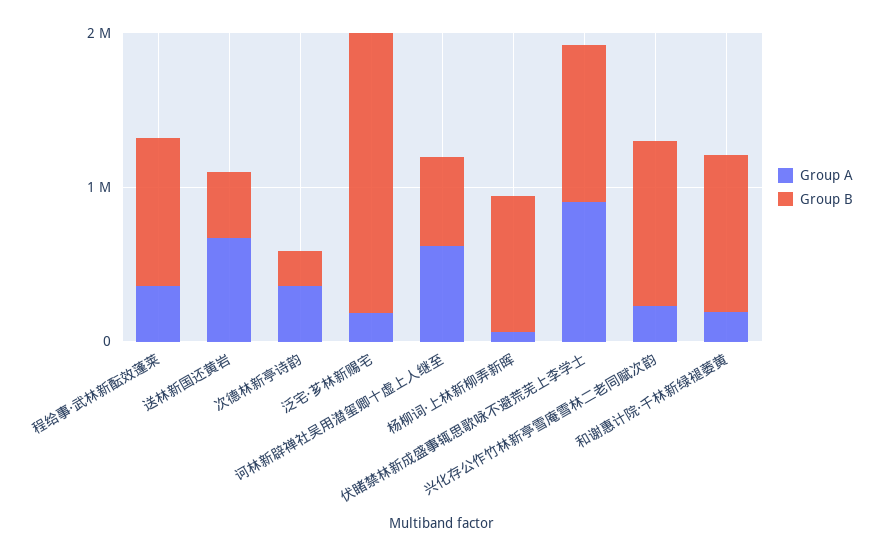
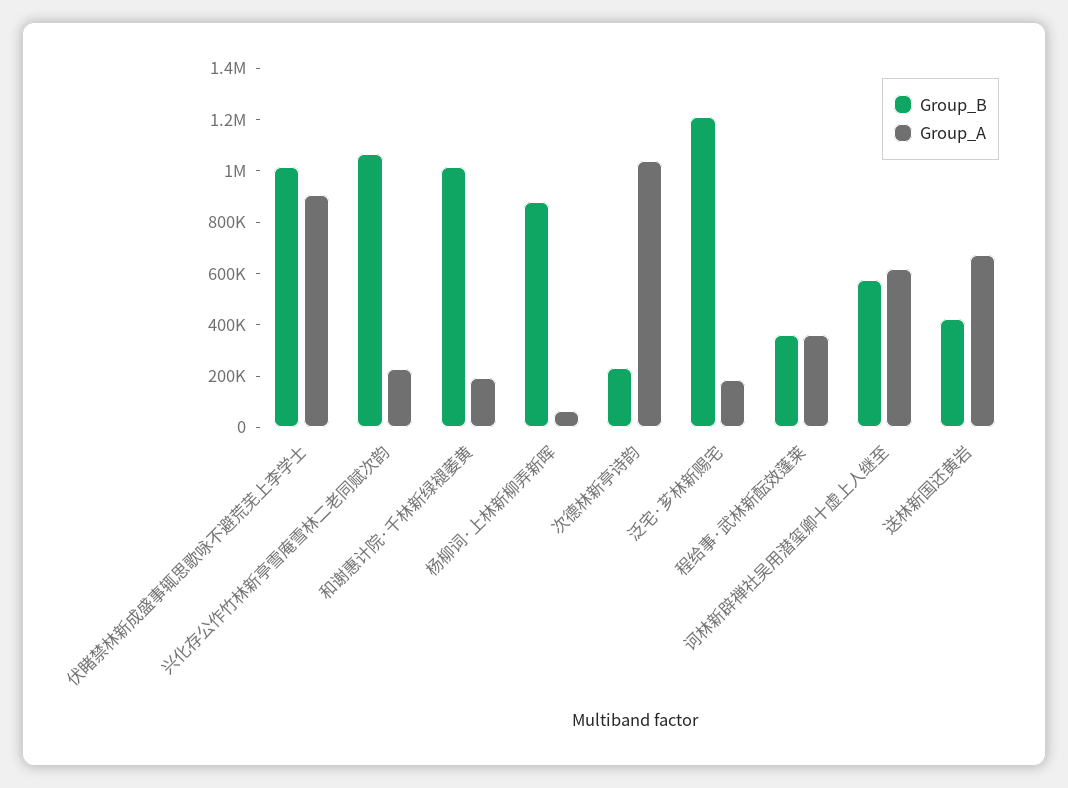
Group B, 程给事·武林新酝效蓬莱: 1000000 -> 350000
Group A, 次德林新亭诗韵: 400000 -> 1050000
Group B, 泛宅·芗林新赐宅: 1800000 -> 1200000

